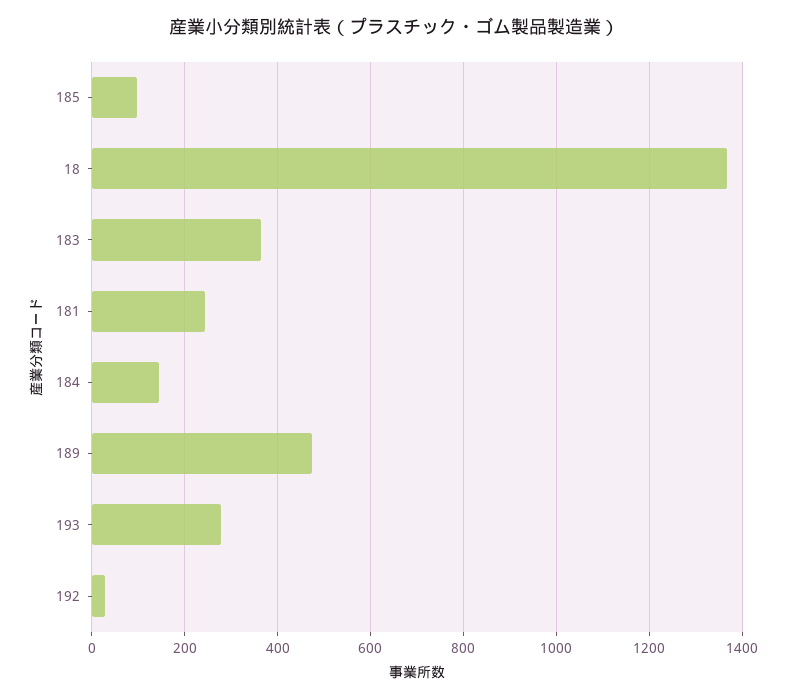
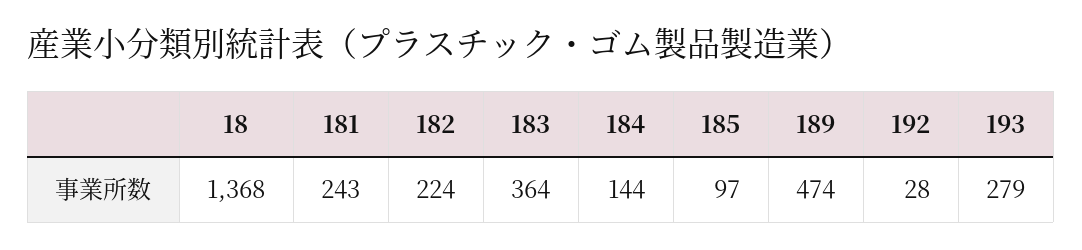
182: none -> 224

